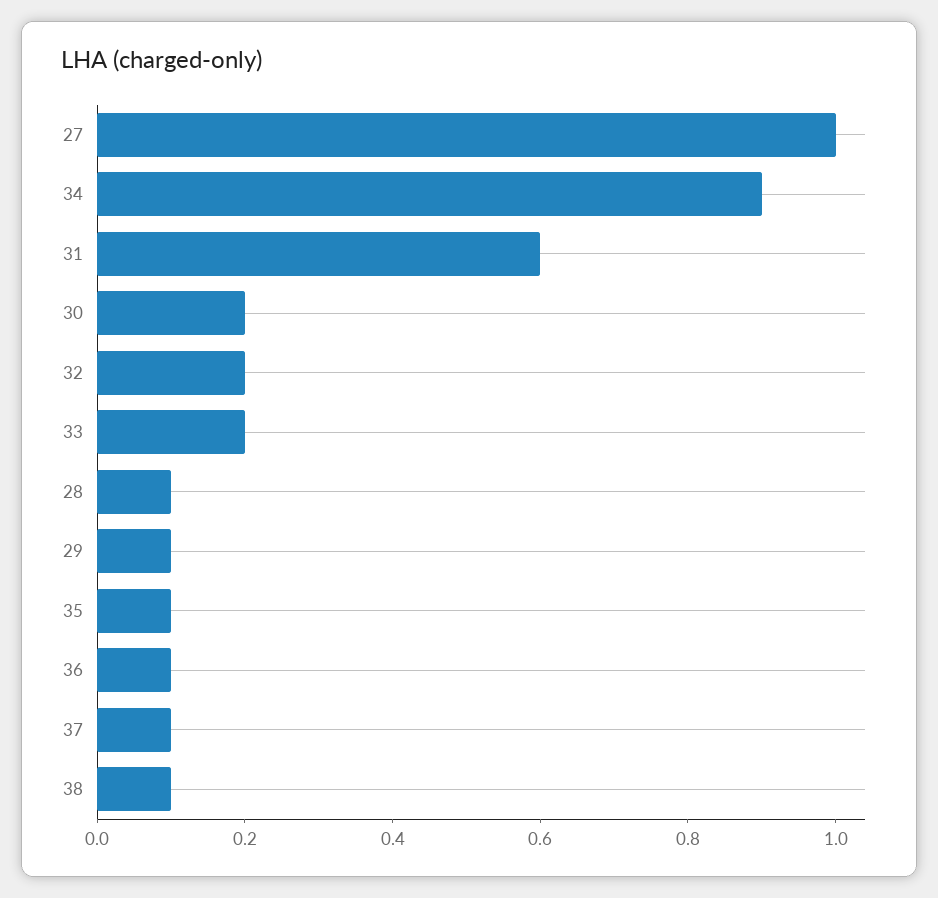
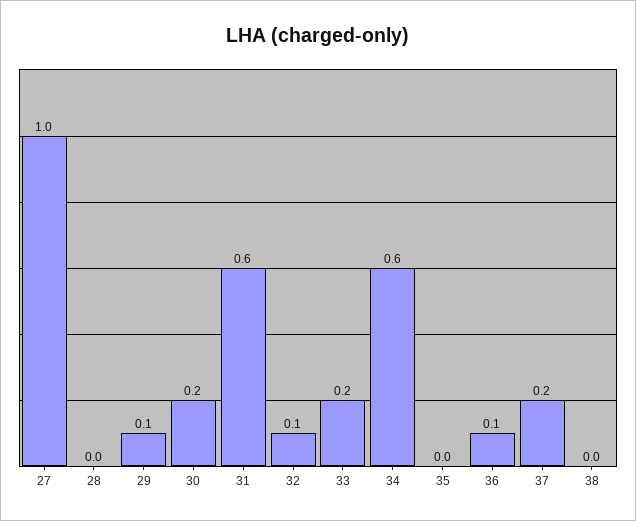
34: 0.9 -> 0.6
32: 0.2 -> 0.1
28: 0.1 -> 0
35: 0.1 -> 0
37: 0.1 -> 0.2
38: 0.1 -> 0

